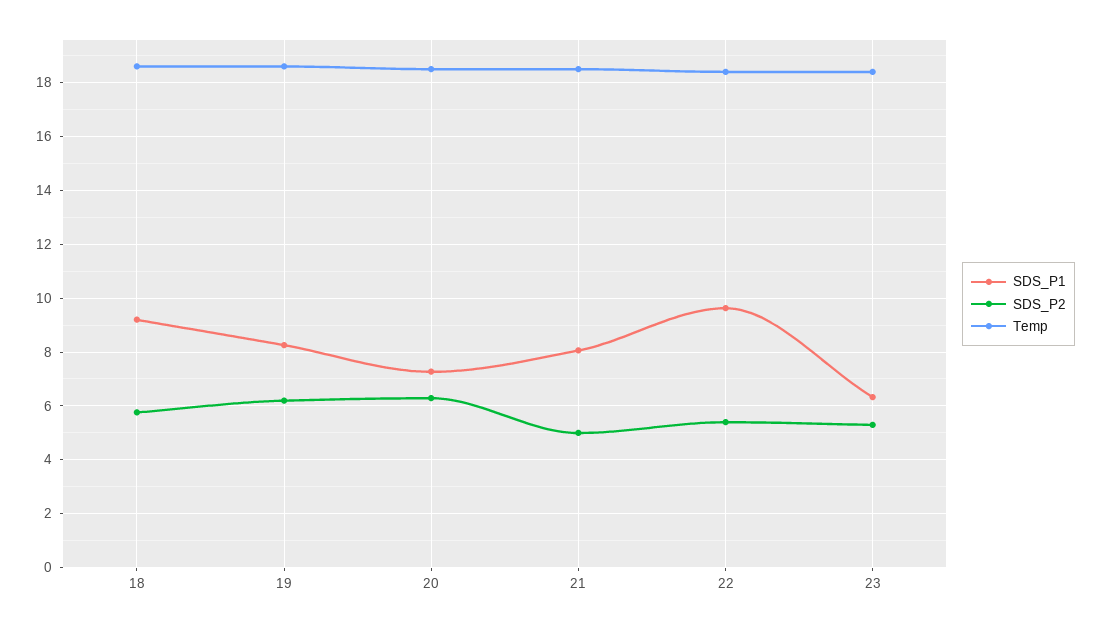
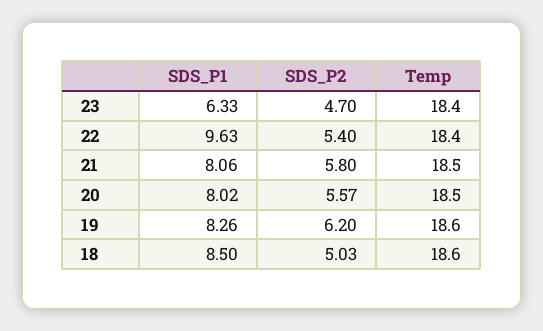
SDS_P1, 18: 9.25 -> 8.5
SDS_P2, 18: 5.75 -> 5.03
SDS_P1, 20: 7.25 -> 8.02
SDS_P2, 20: 6.25 -> 5.57
SDS_P2, 21: 5 -> 5.8
SDS_P2, 23: 5.25 -> 4.7

